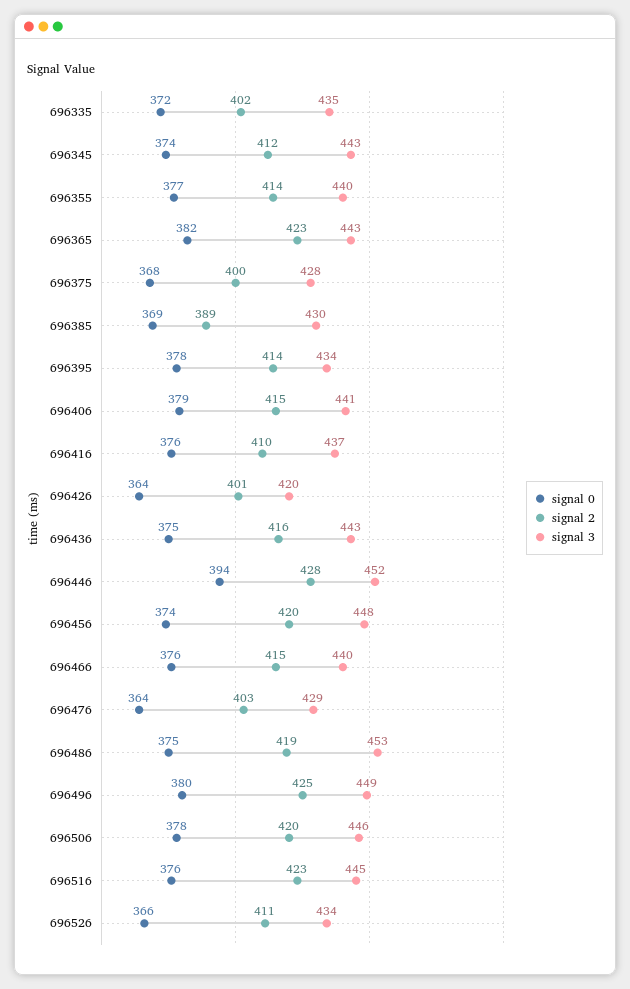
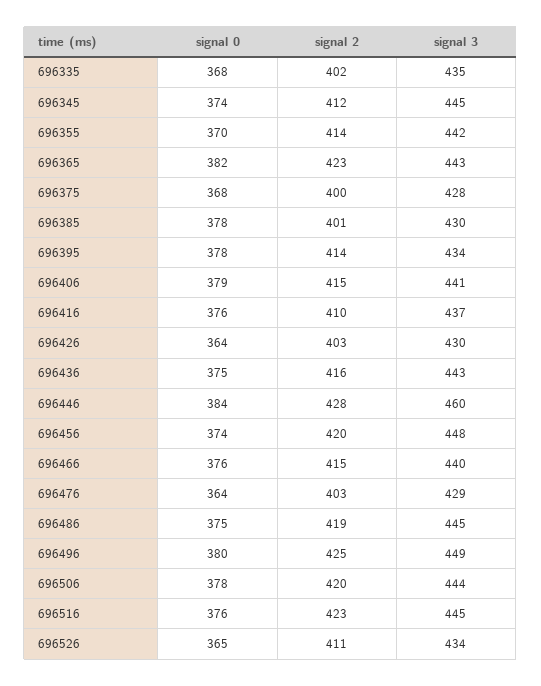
signal 0, 696335: 372 -> 368
signal 3, 696345: 443 -> 445
signal 0, 696355: 377 -> 370
signal 3, 696355: 440 -> 442
signal 0, 696385: 369 -> 378
signal 2, 696385: 389 -> 401
signal 2, 696426: 401 -> 403
signal 3, 696426: 420 -> 430
signal 0, 696446: 394 -> 384
signal 3, 696446: 452 -> 460
signal 3, 696486: 453 -> 445
signal 3, 696506: 446 -> 444
signal 0, 696526: 366 -> 365

